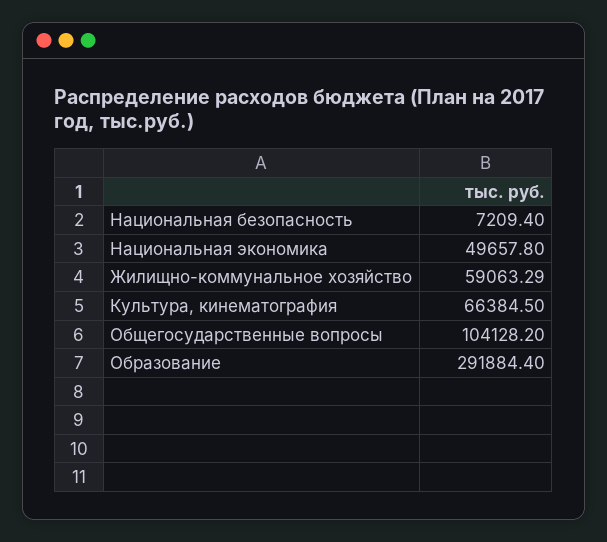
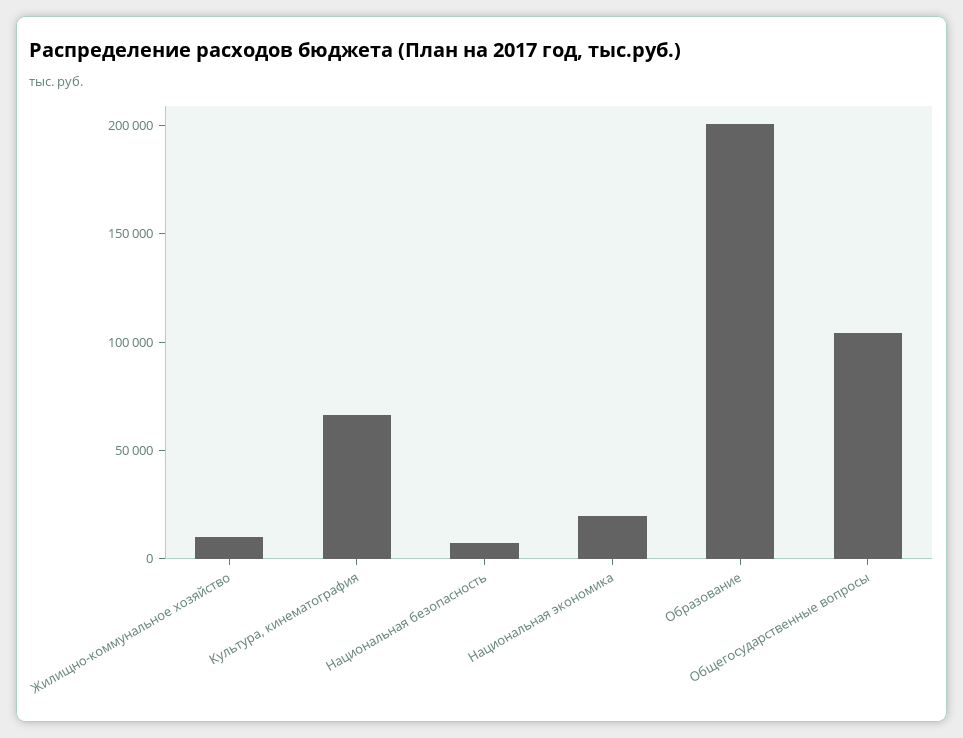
Национальная экономика: 49657.8 -> 20000
Жилищно-коммунальное хозяйство: 59063.29 -> 10000
Образование: 291884.4 -> 200000

